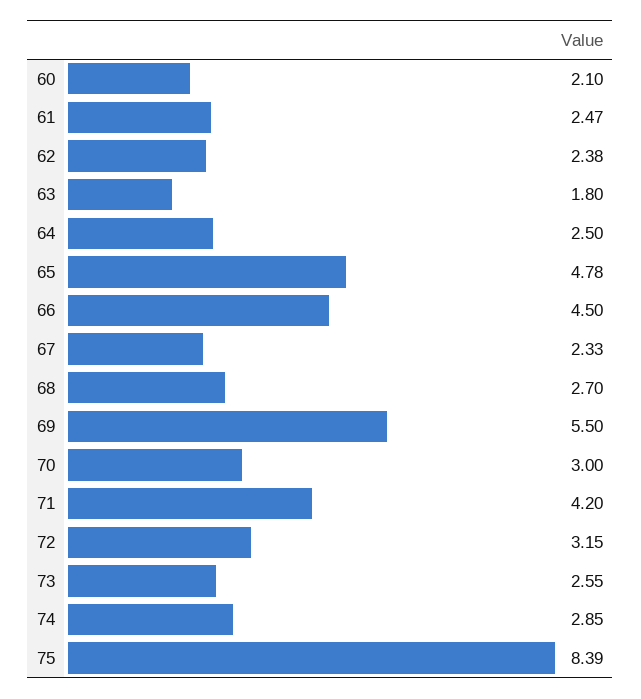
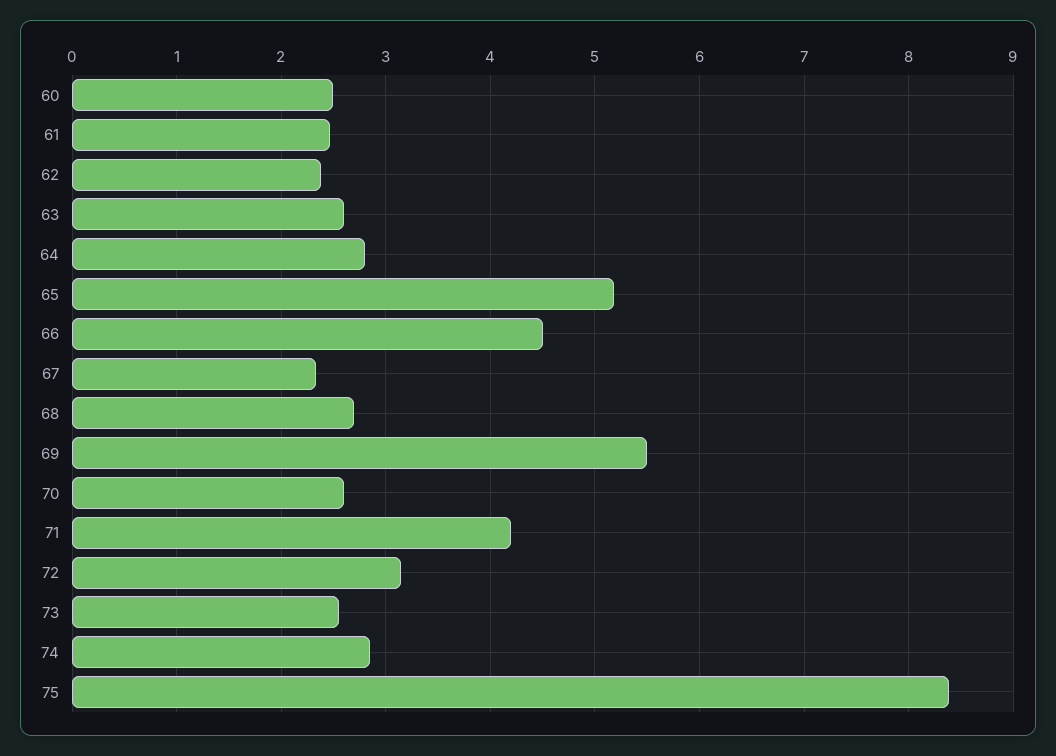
60: 2.1 -> 2.5
63: 1.8 -> 2.6
64: 2.5 -> 2.8
65: 4.78 -> 5.2
70: 3 -> 2.6

